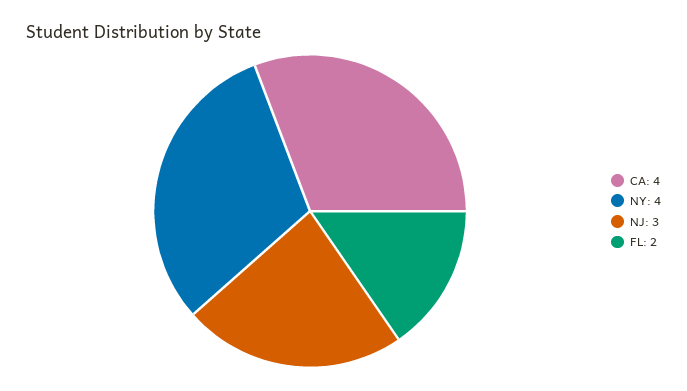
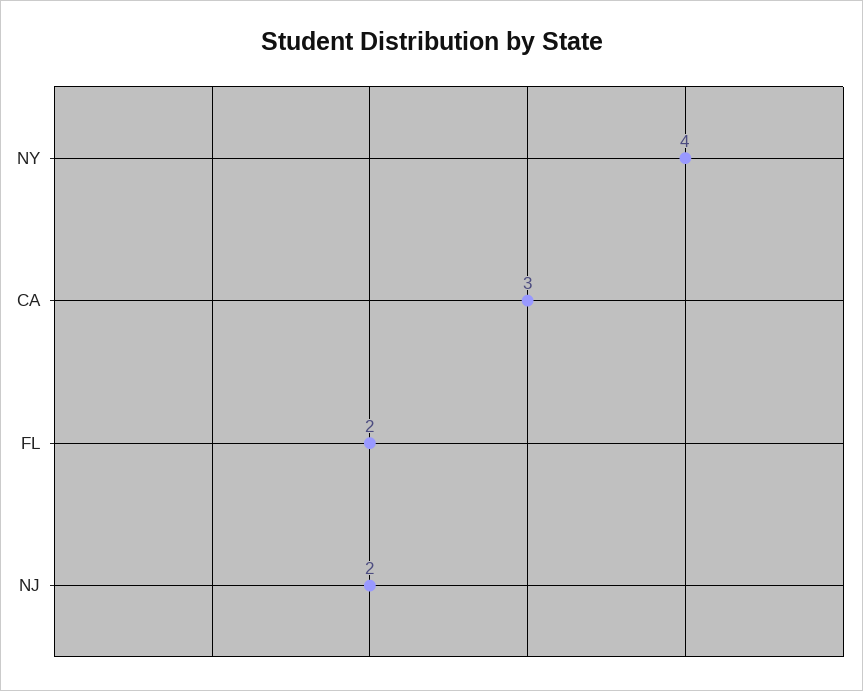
CA: 4 -> 3
NJ: 3 -> 2

